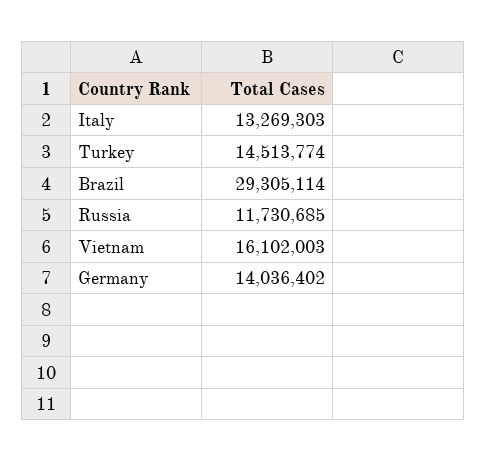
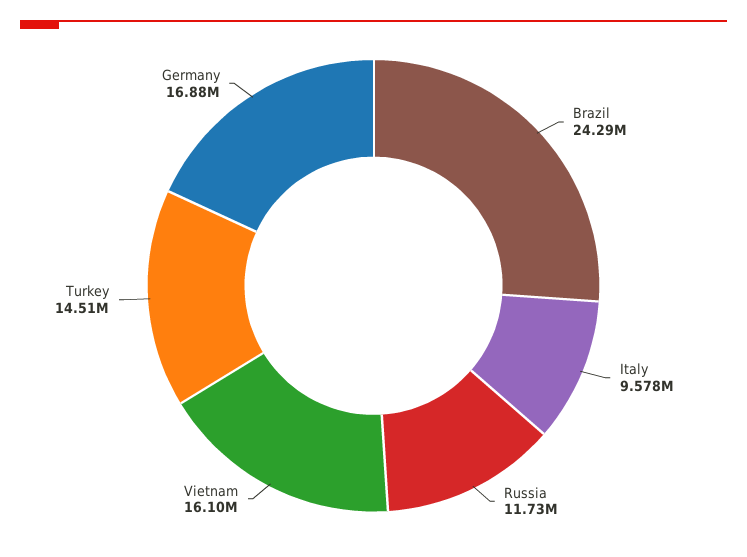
Italy: 13269303 -> 9578000
Brazil: 29305114 -> 24290000
Germany: 14036402 -> 16880000

